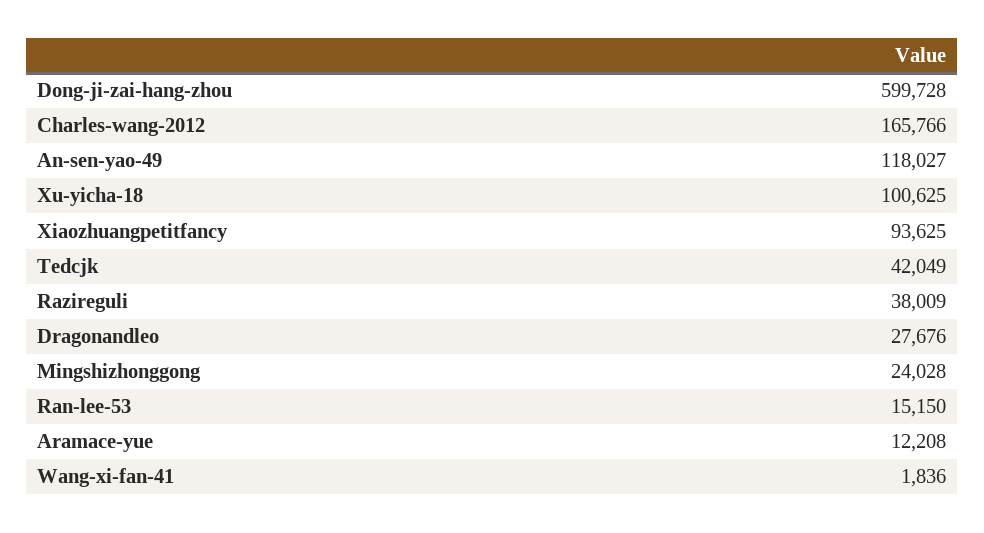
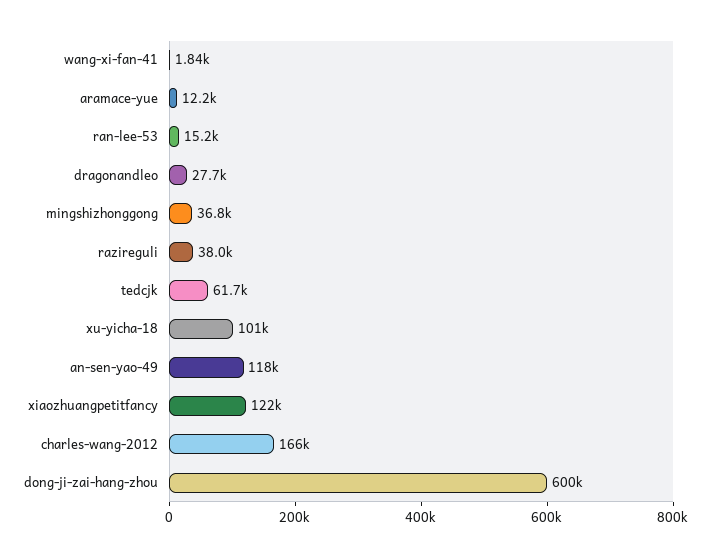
Xiaozhuangpetitfancy: 93625 -> 122000
Tedcjk: 42049 -> 61700
Mingshizhonggong: 24028 -> 36800

